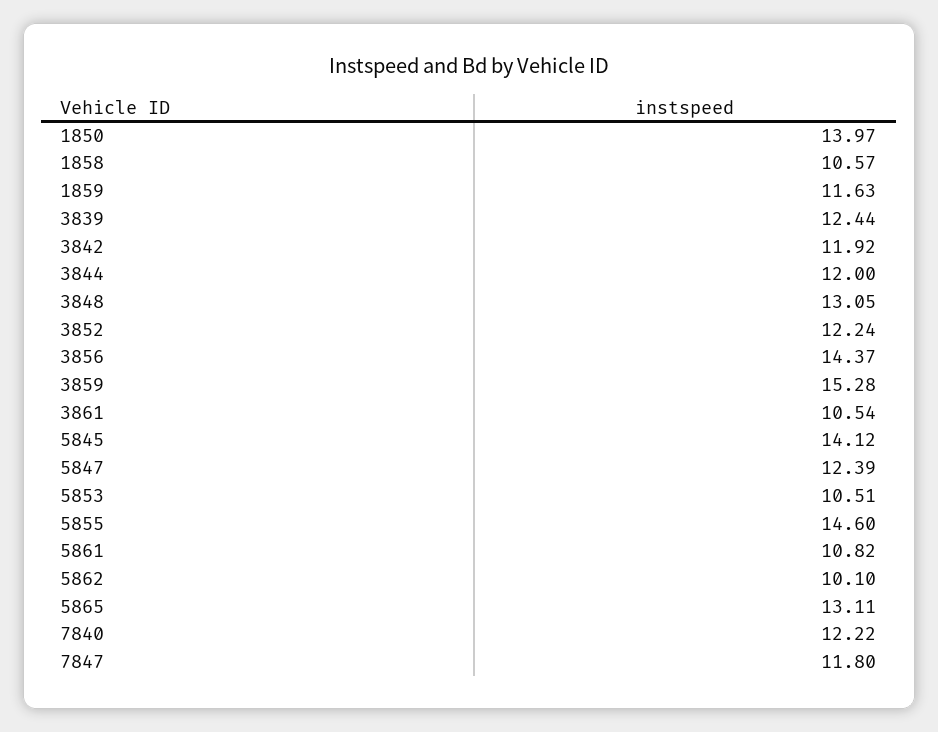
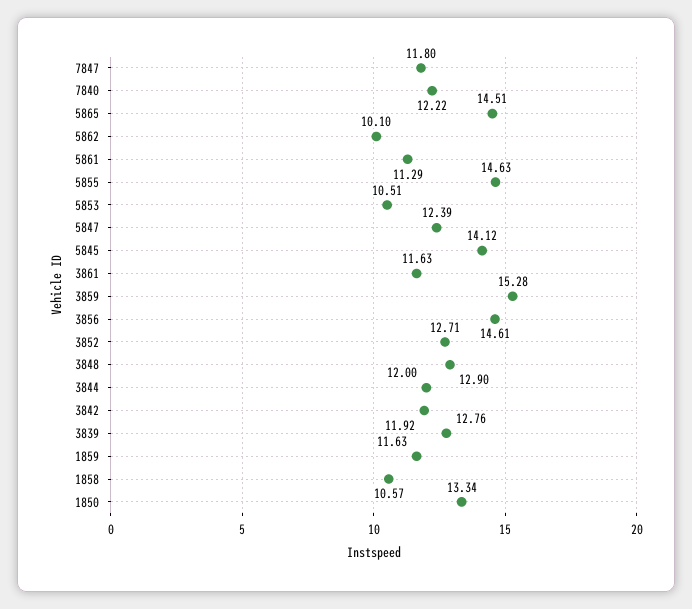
1850: 13.97 -> 13.34
3839: 12.44 -> 12.76
3848: 13.05 -> 12.9
3852: 12.24 -> 12.71
3856: 14.37 -> 14.61
3861: 10.54 -> 11.63
5855: 14.6 -> 14.63
5861: 10.82 -> 11.29
5865: 13.11 -> 14.51

